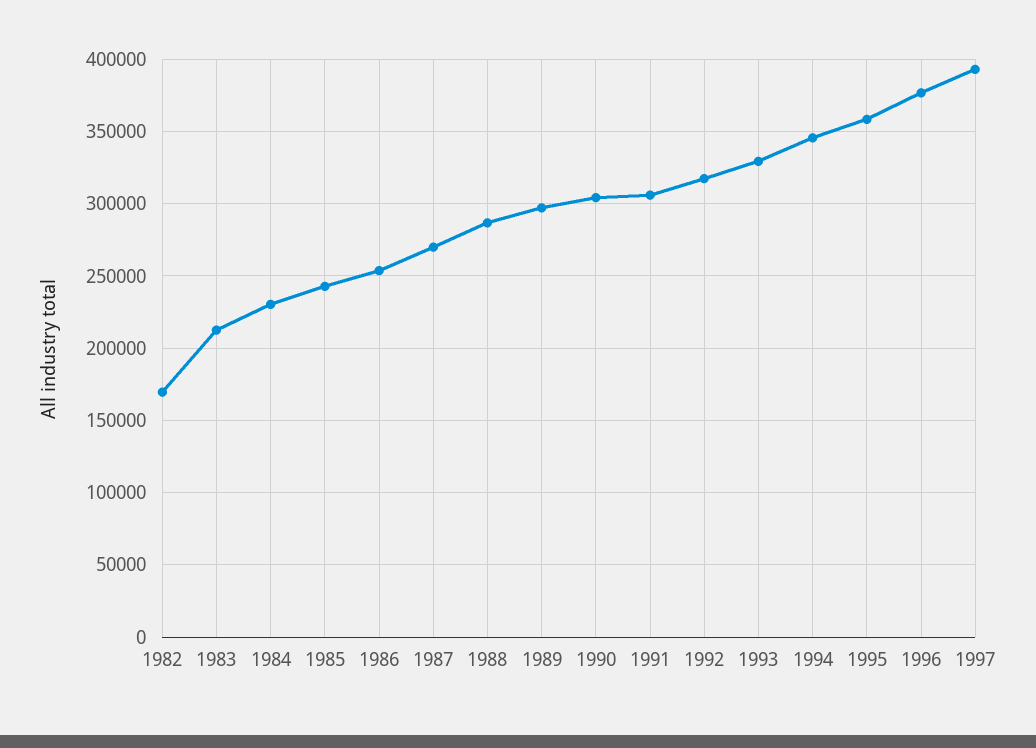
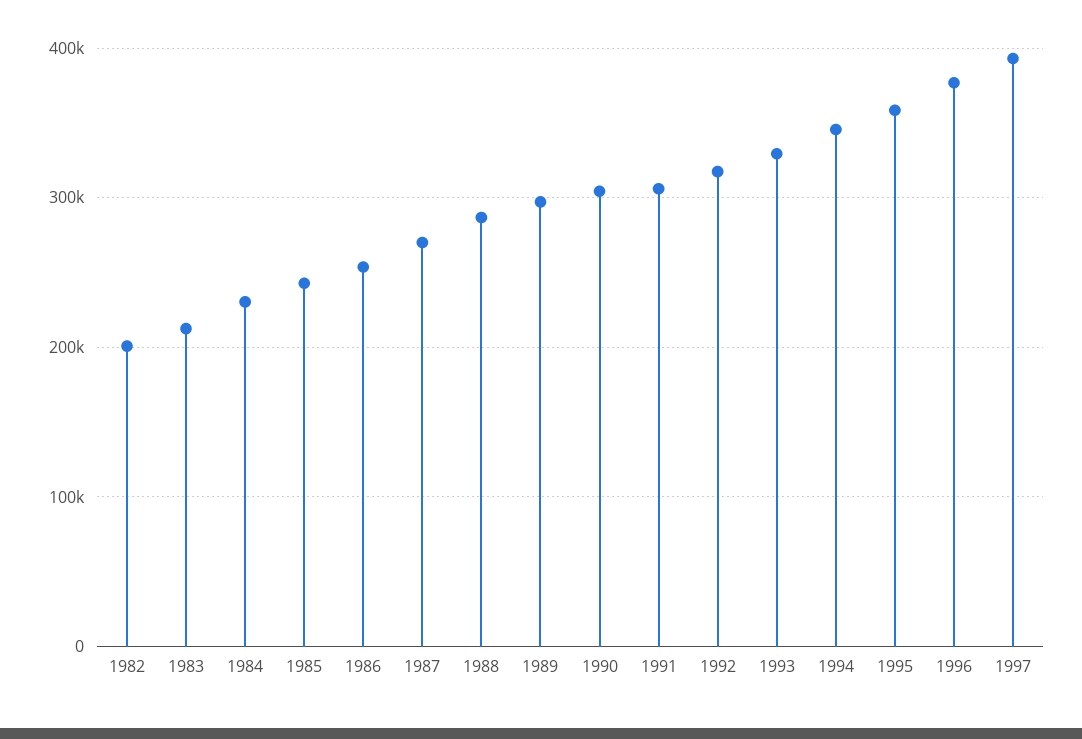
1982: 170000 -> 200000

